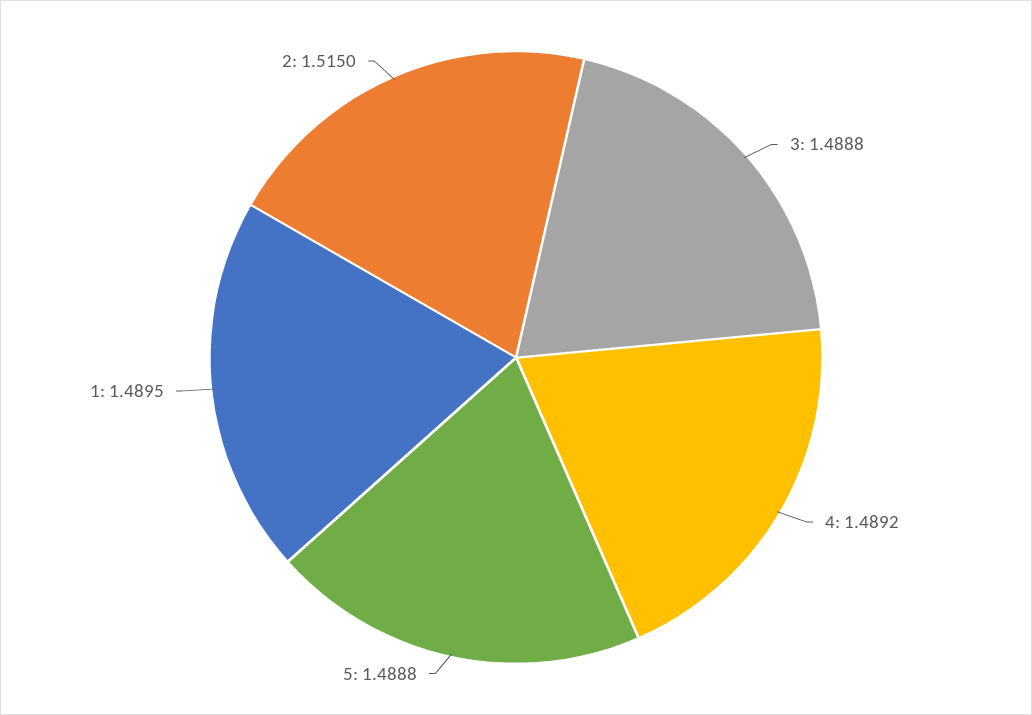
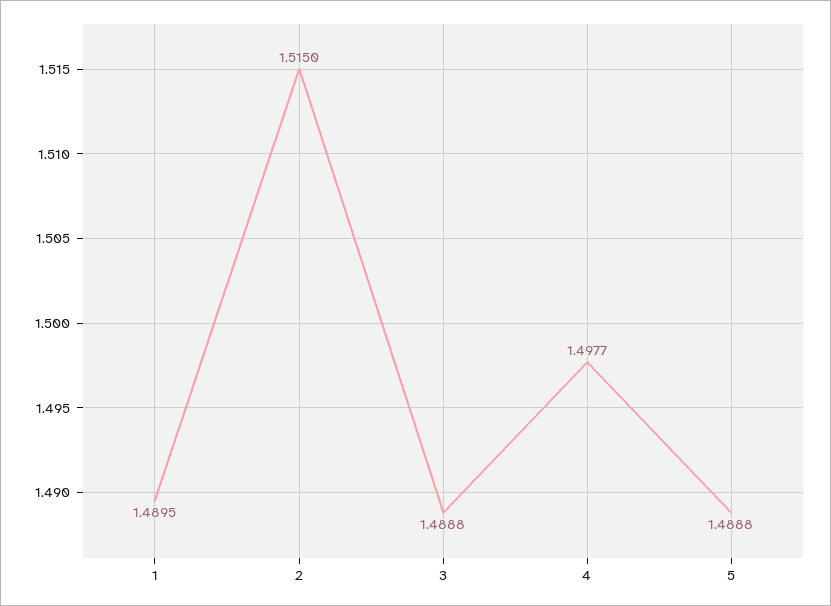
4: 1.4892 -> 1.4977

